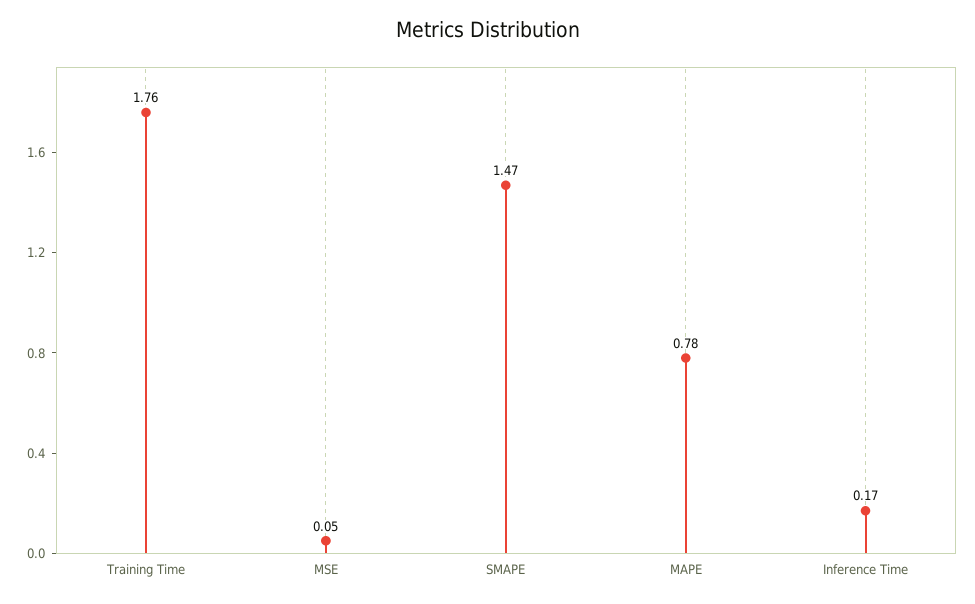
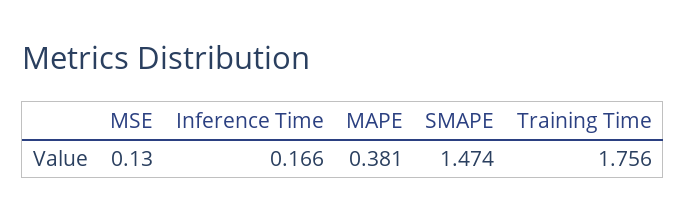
MSE: 0.05 -> 0.13
MAPE: 0.78 -> 0.381

